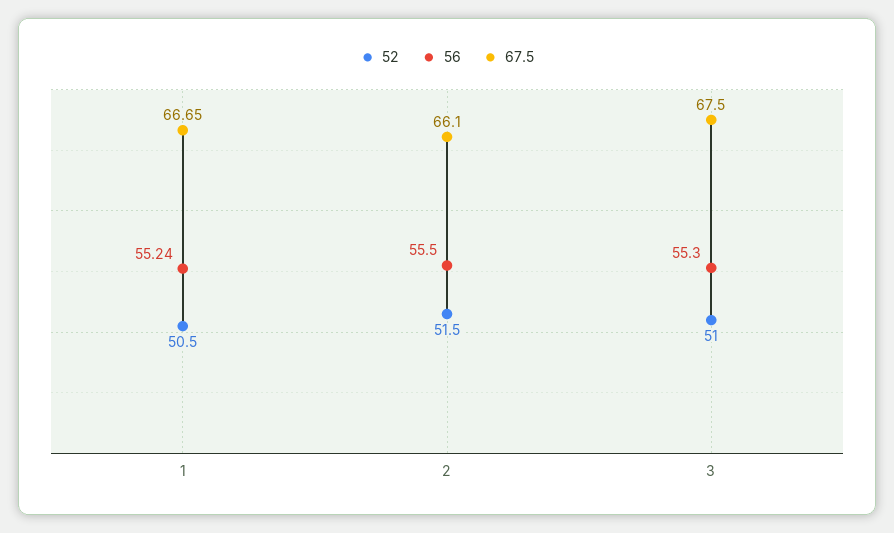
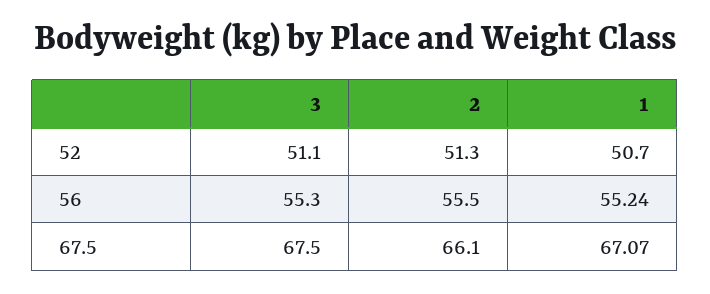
52, 1: 50.5 -> 50.7
67.5, 1: 66.65 -> 67.07
52, 2: 51.5 -> 51.3
52, 3: 51 -> 51.1

